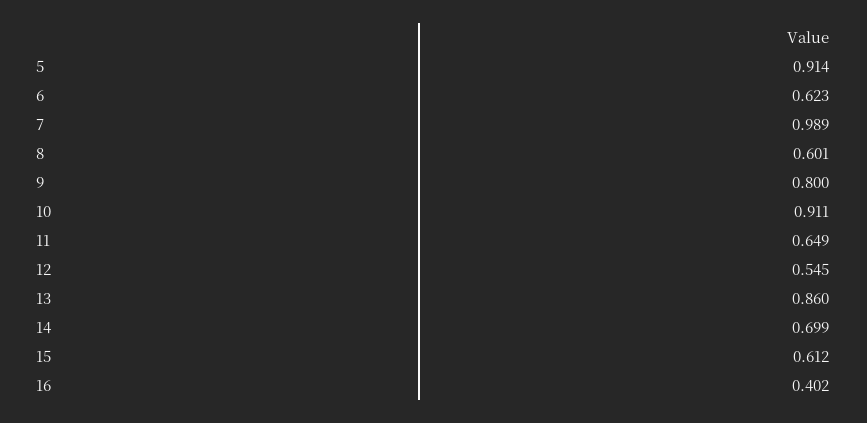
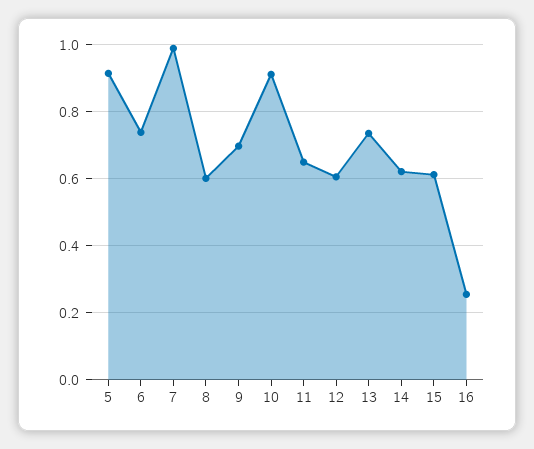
6: 0.623 -> 0.74
9: 0.8 -> 0.7
12: 0.545 -> 0.6
13: 0.86 -> 0.74
14: 0.699 -> 0.62
16: 0.402 -> 0.26

